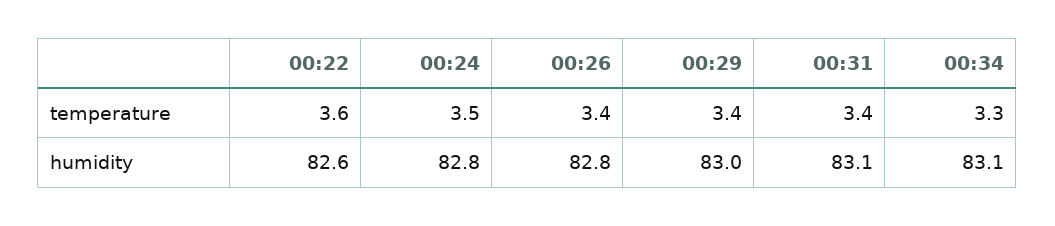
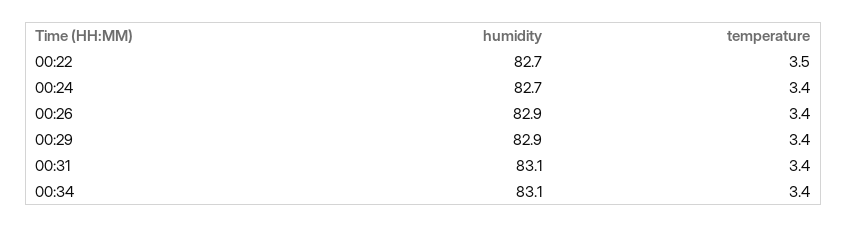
00:22, temperature: 3.6 -> 3.5
00:24, temperature: 3.5 -> 3.4
00:34, temperature: 3.3 -> 3.4
00:22, humidity: 82.6 -> 82.7
00:24, humidity: 82.8 -> 82.7
00:26, humidity: 82.8 -> 82.9
00:29, humidity: 83 -> 82.9

